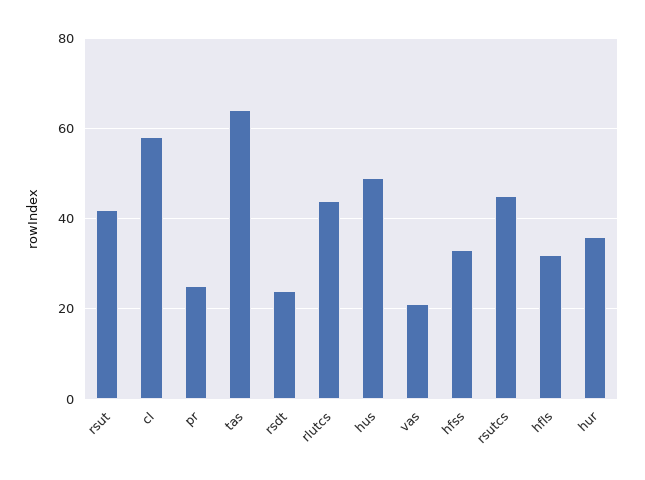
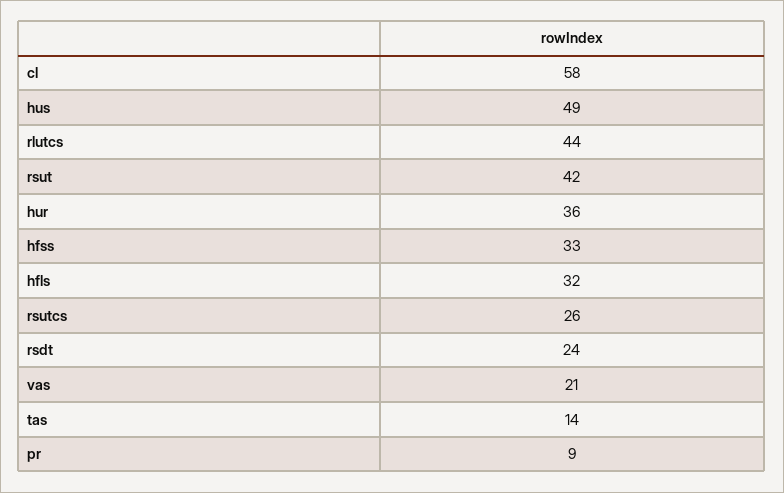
pr: 25 -> 9
tas: 65 -> 14
rsutcs: 45 -> 26

